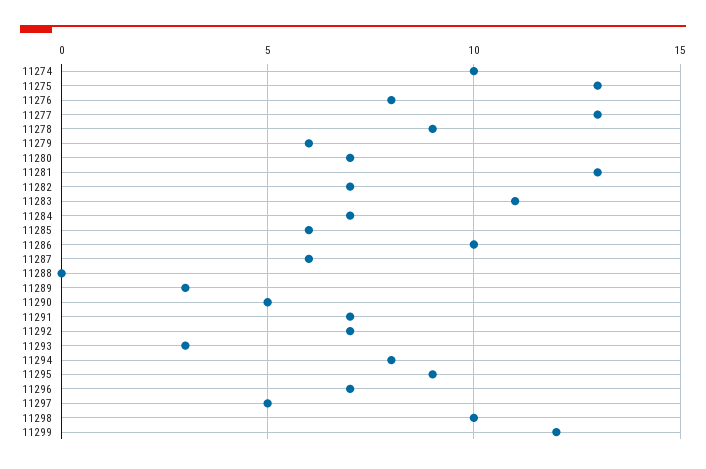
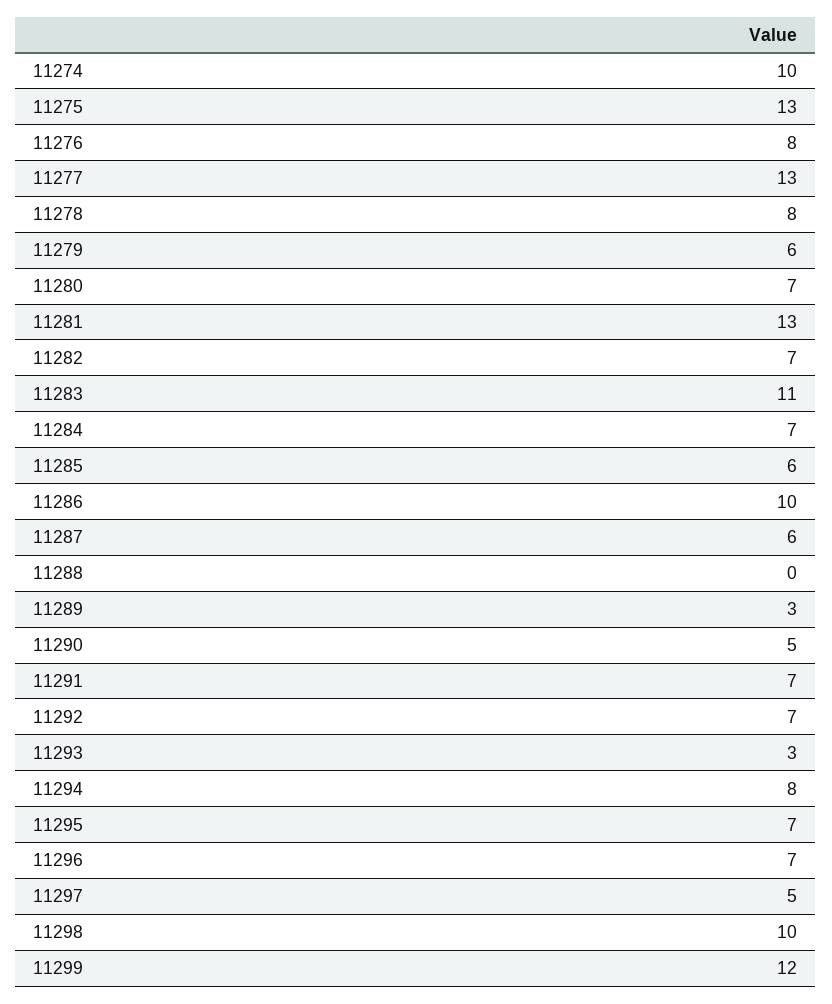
11278: 9 -> 8
11295: 9 -> 7

